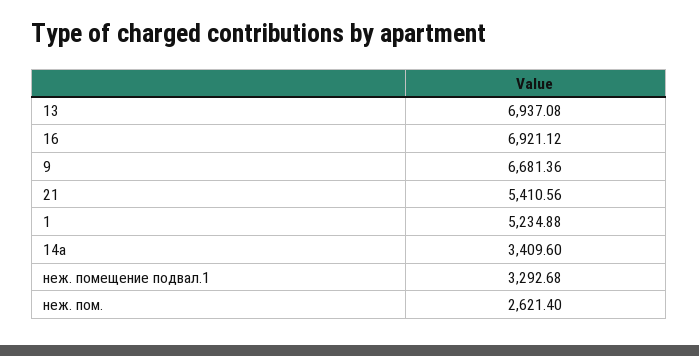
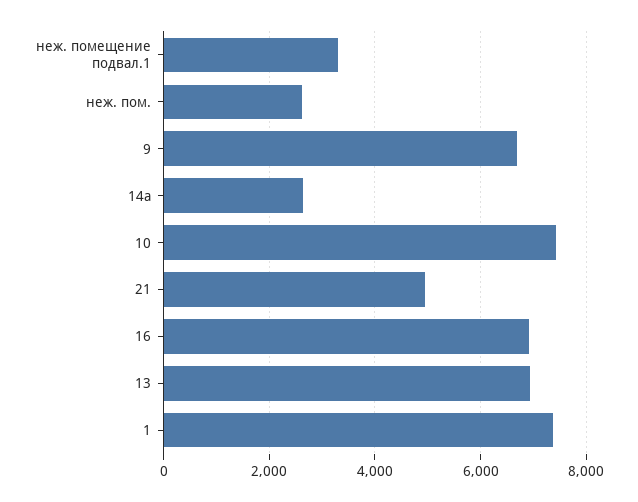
21: 5410.56 -> 5000
1: 5234.88 -> 7400
14а: 3409.6 -> 2600
10: none -> 7400

